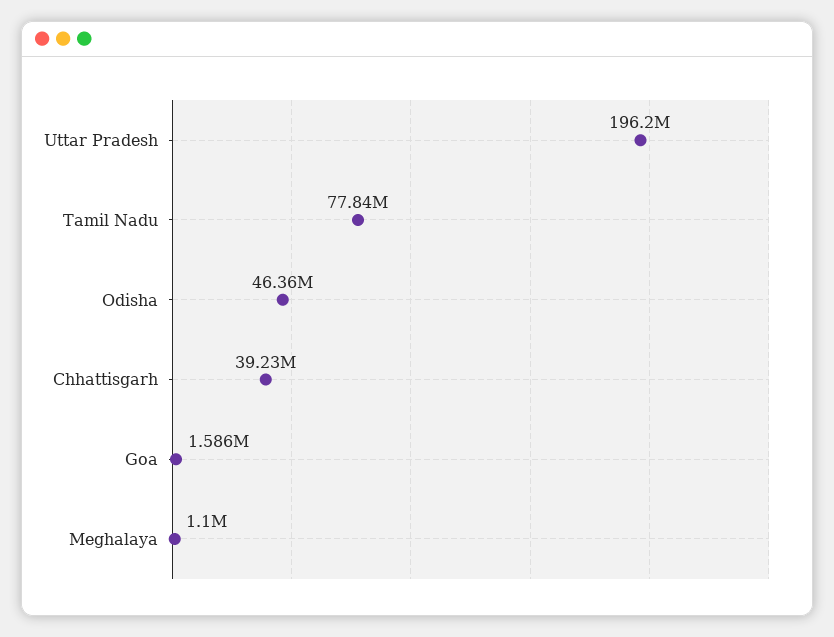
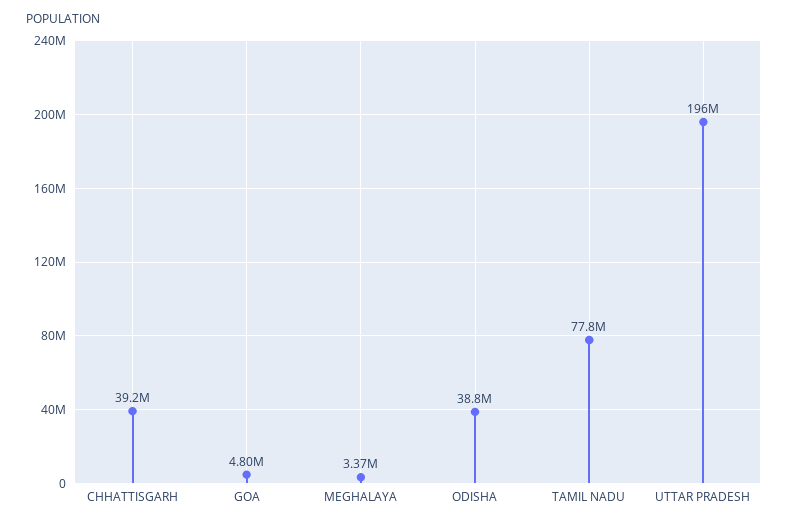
Odisha: 46360000 -> 38800000
Goa: 1586000 -> 4800000
Meghalaya: 1100000 -> 3370000

